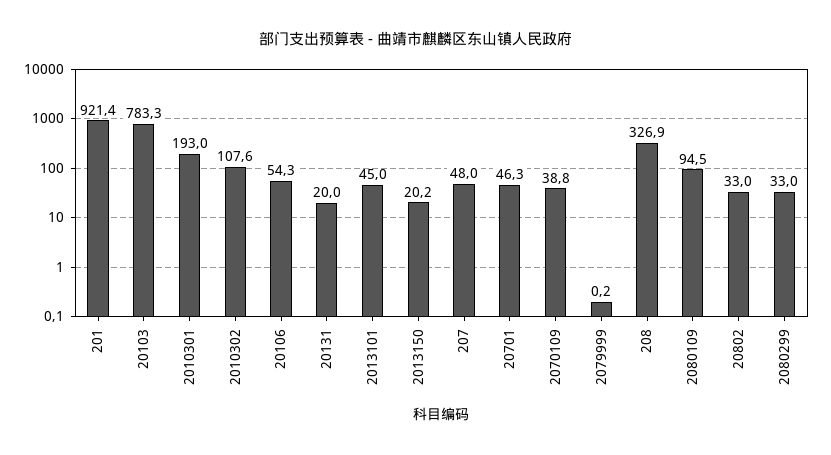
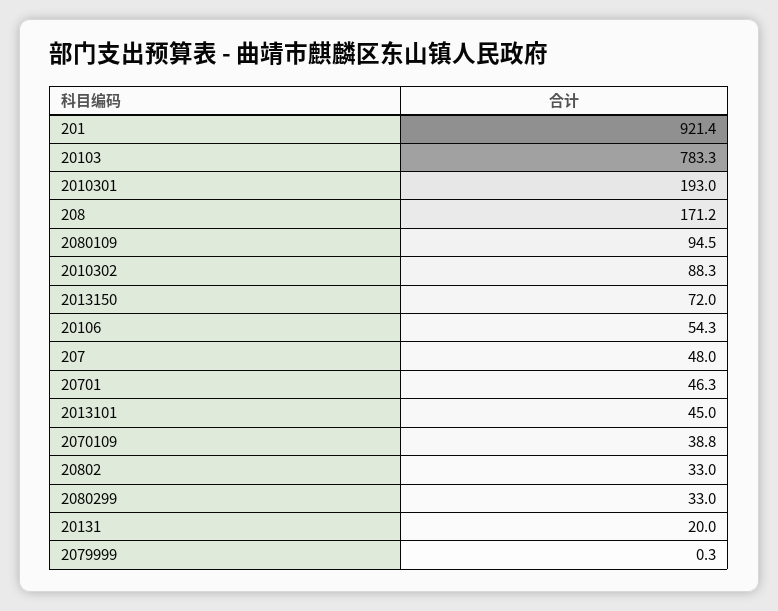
2010302: 107.6 -> 88.3
2013150: 20.2 -> 72
2079999: 0.2 -> 0.3
208: 326.9 -> 171.2

